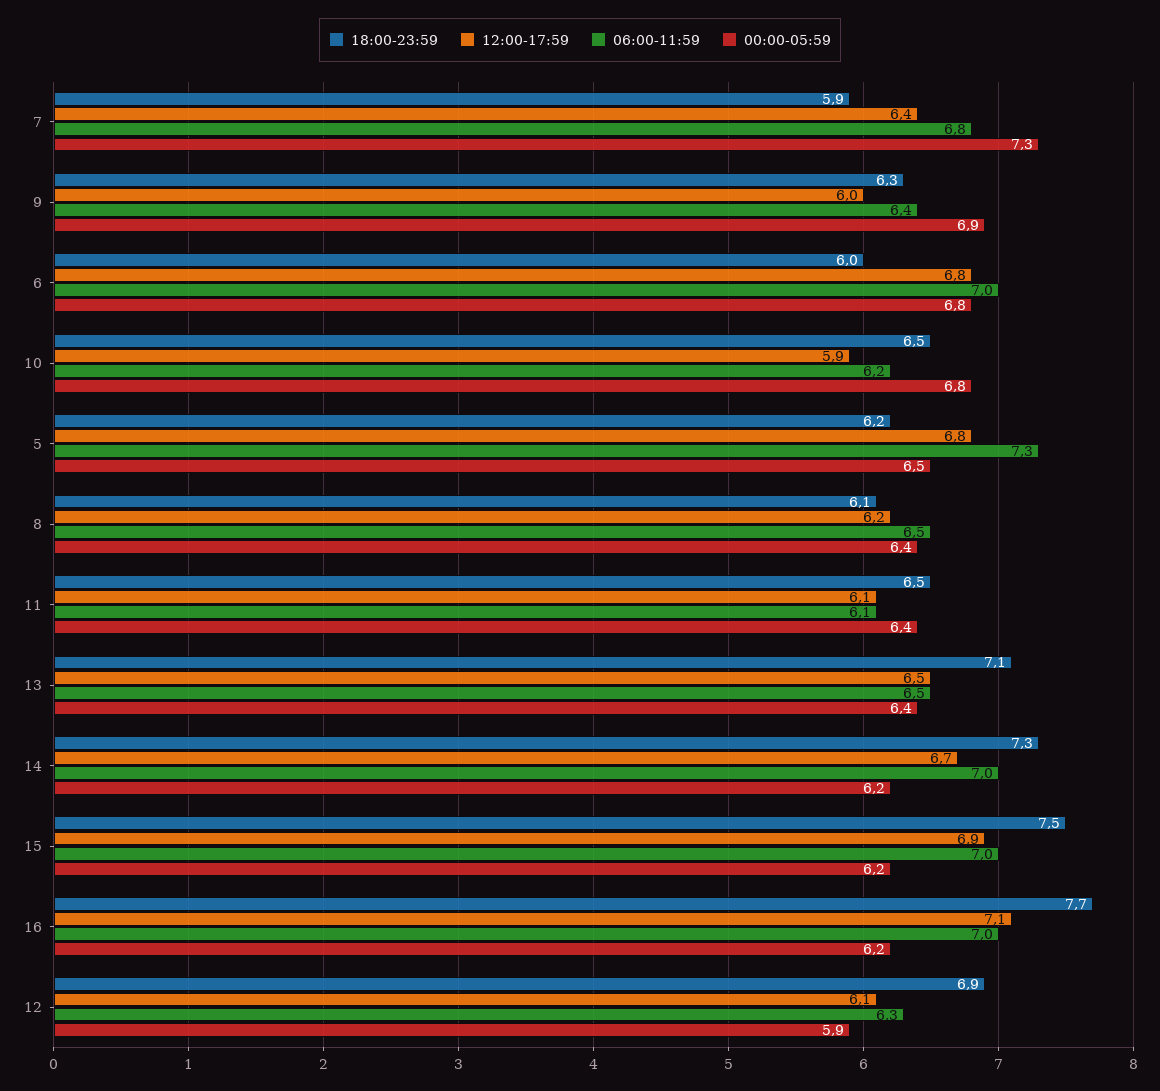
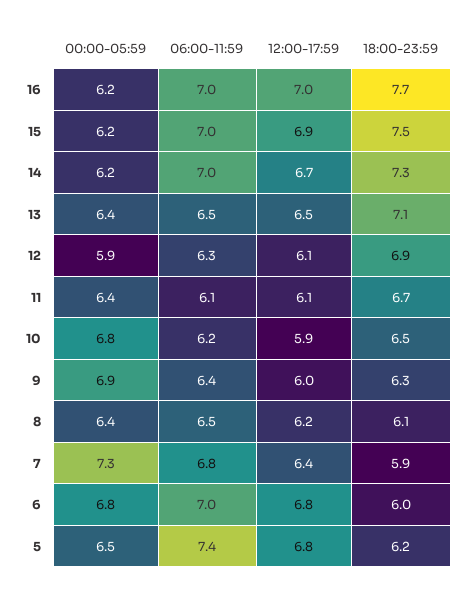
06:00-11:59, 5: 7.3 -> 7.4
18:00-23:59, 11: 6.5 -> 6.7
12:00-17:59, 16: 7.1 -> 7

